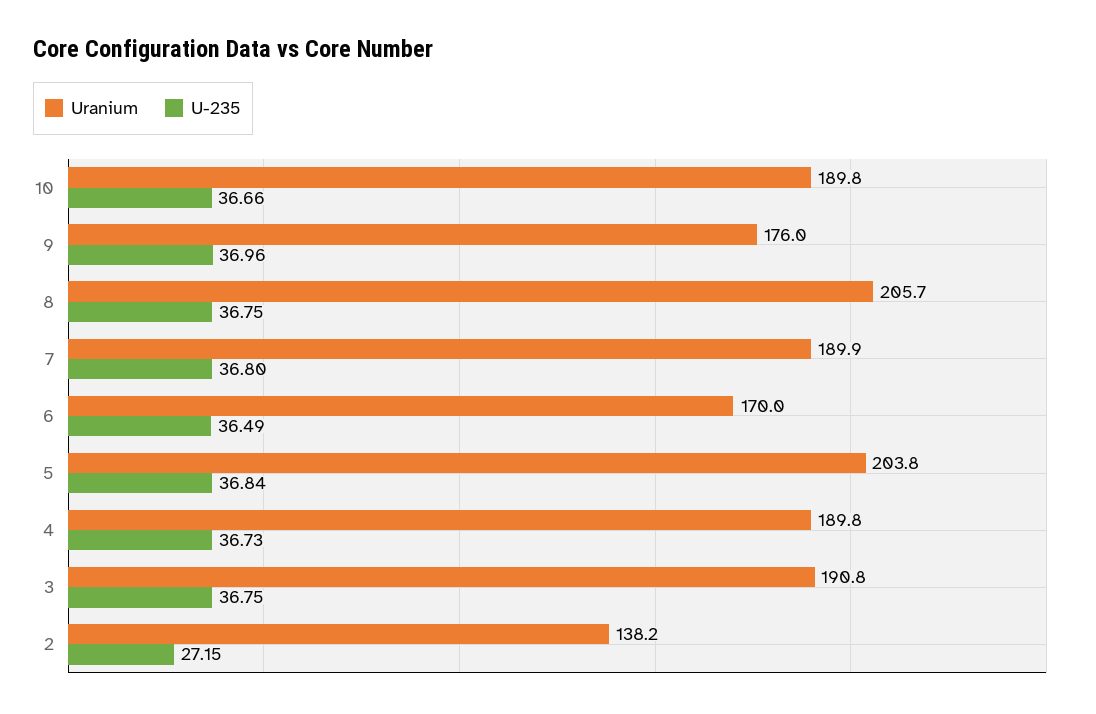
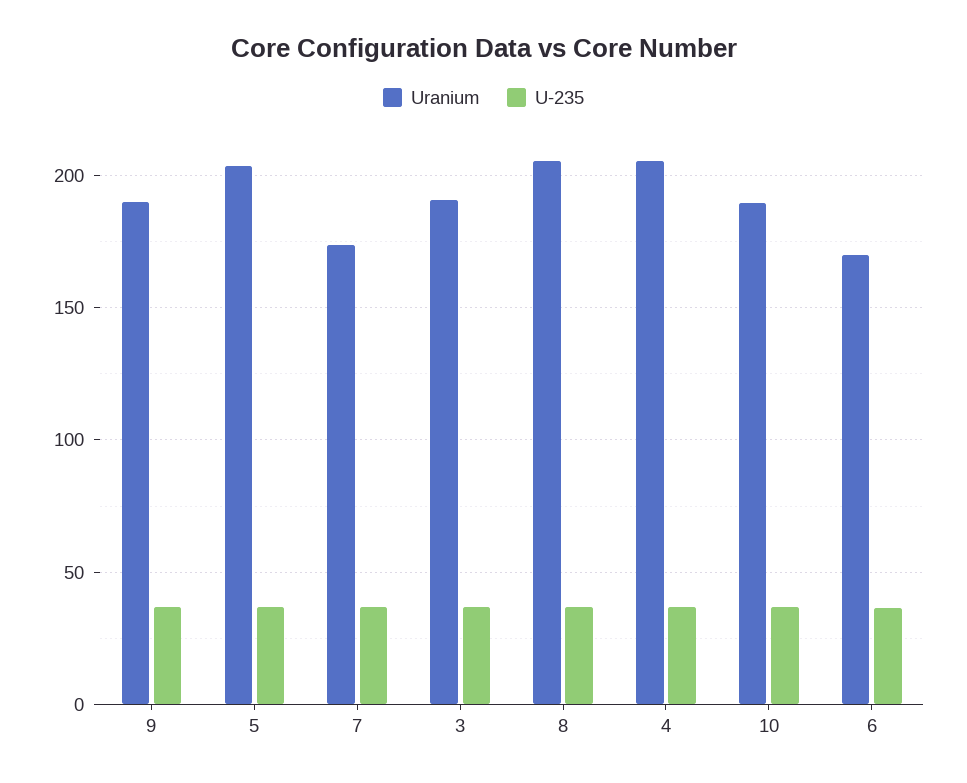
Uranium, 9: 176 -> 190
Uranium, 7: 189.9 -> 175
Uranium, 4: 189.8 -> 205
Uranium, 2: 138.2 -> none
U-235, 2: 27.15 -> none

